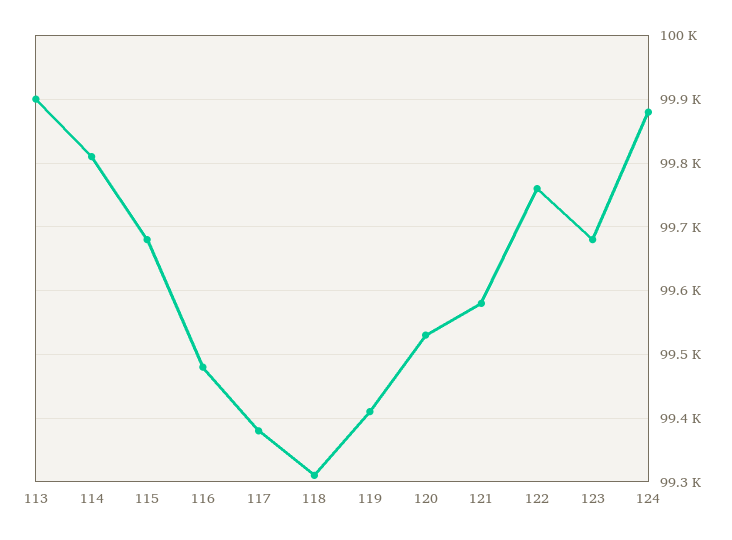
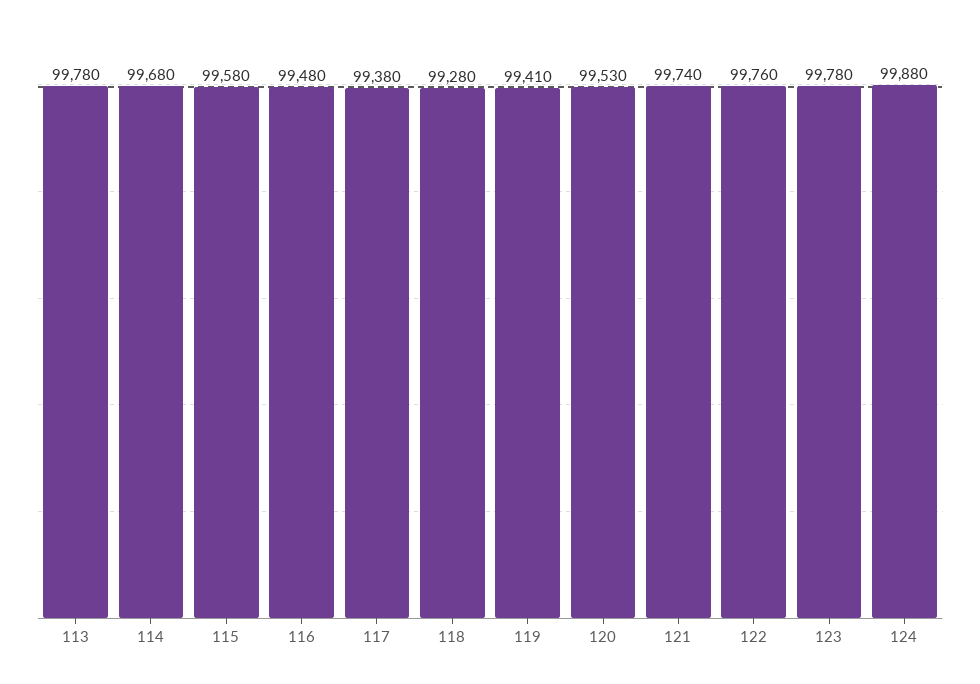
113: 99900 -> 99780
114: 99810 -> 99680
115: 99680 -> 99580
118: 99310 -> 99280
121: 99580 -> 99740
123: 99680 -> 99780

